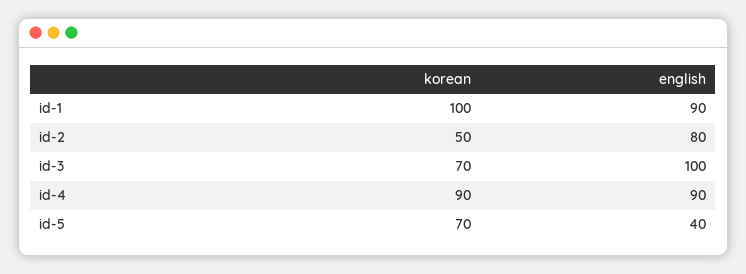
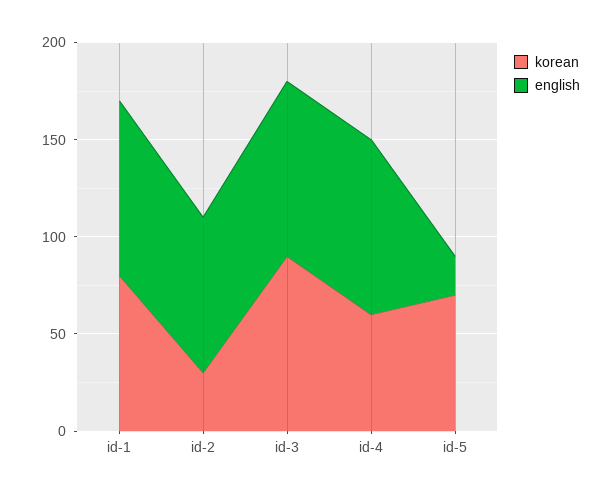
korean, id-1: 100 -> 80
korean, id-2: 50 -> 30
korean, id-3: 70 -> 90
english, id-3: 100 -> 90
korean, id-4: 90 -> 60
english, id-5: 40 -> 20

